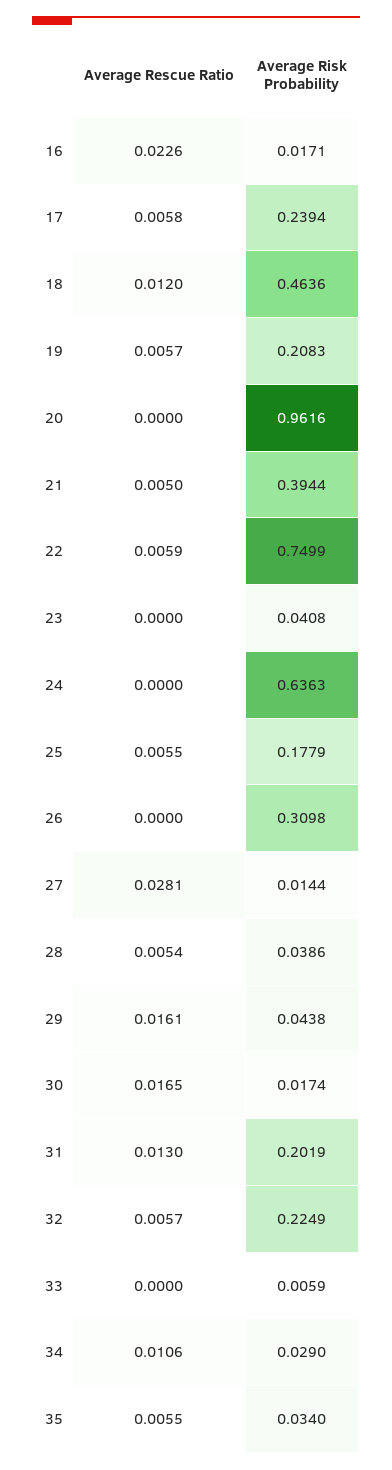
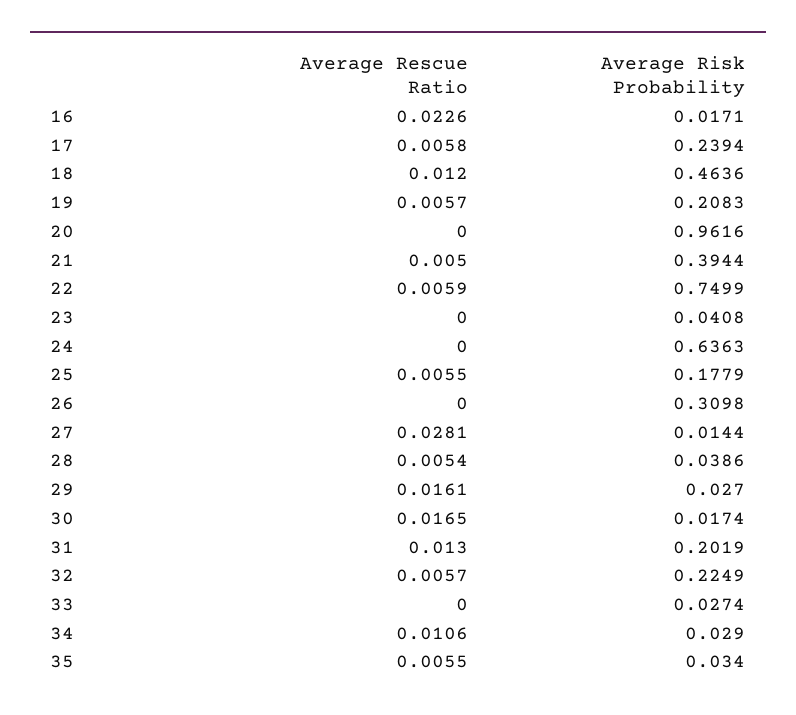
Average Risk Probability, 29: 0.0438 -> 0.027
Average Risk Probability, 33: 0.0059 -> 0.0274

